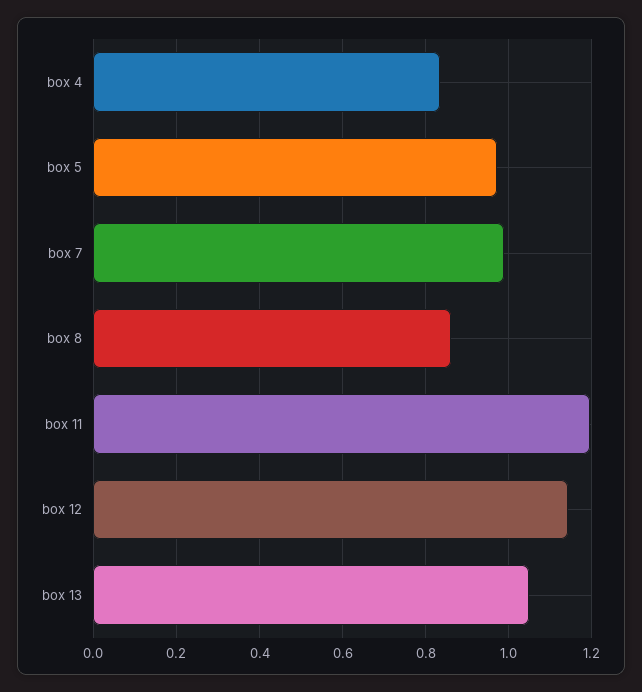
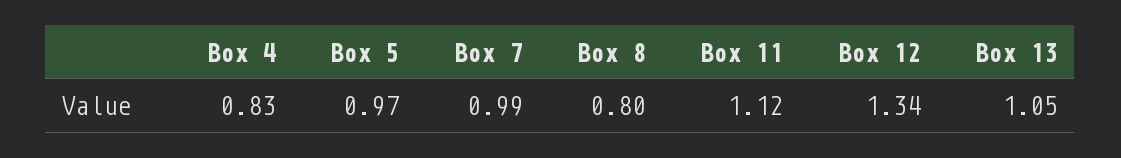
box 8: 0.86 -> 0.8
box 11: 1.2 -> 1.12
box 12: 1.14 -> 1.34

